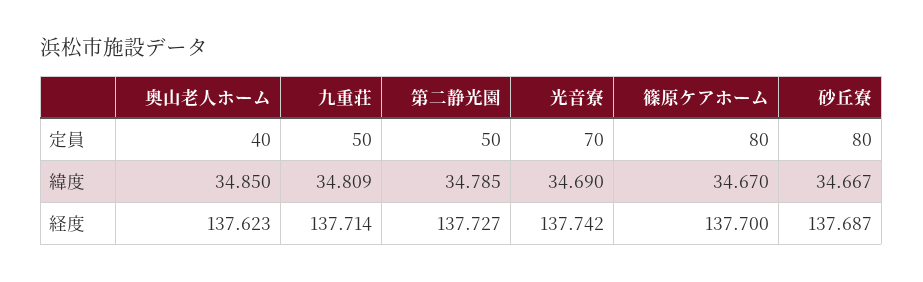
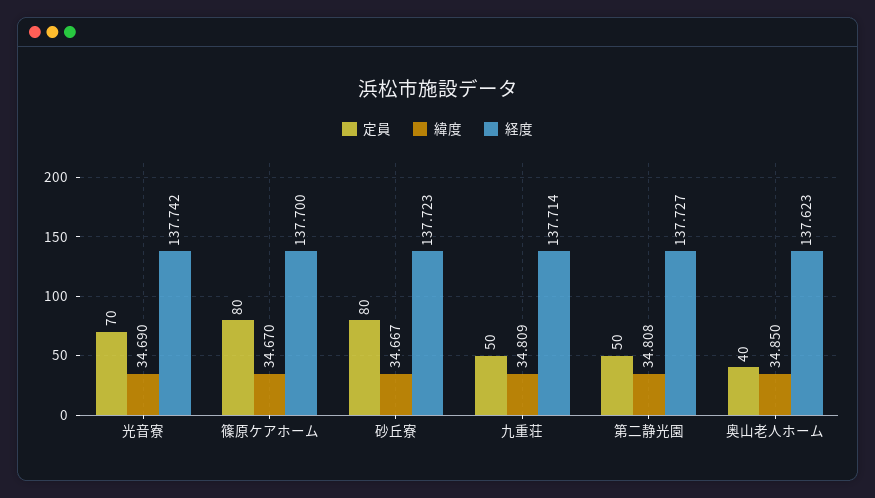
緯度, 第二静光園: 34.785 -> 34.808
経度, 砂丘寮: 137.687 -> 137.723

